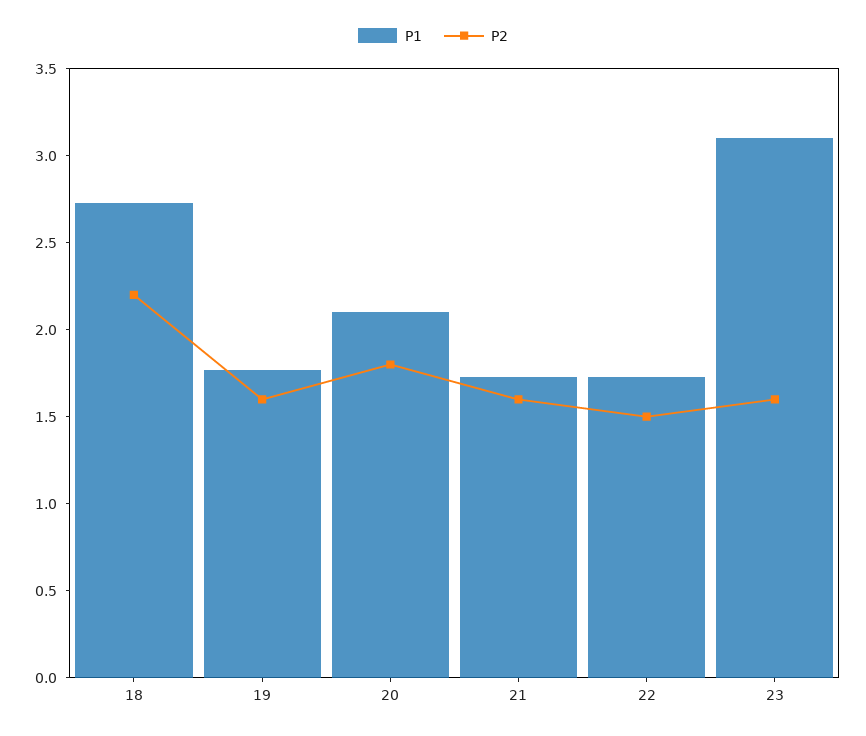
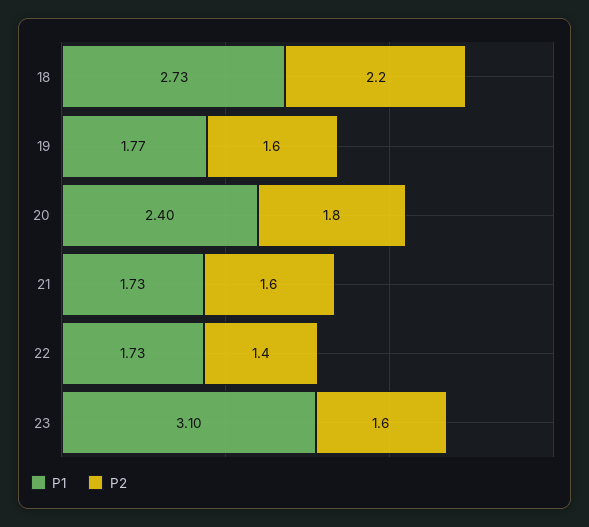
P1, 20: 2.1 -> 2.4
P2, 22: 1.5 -> 1.4

